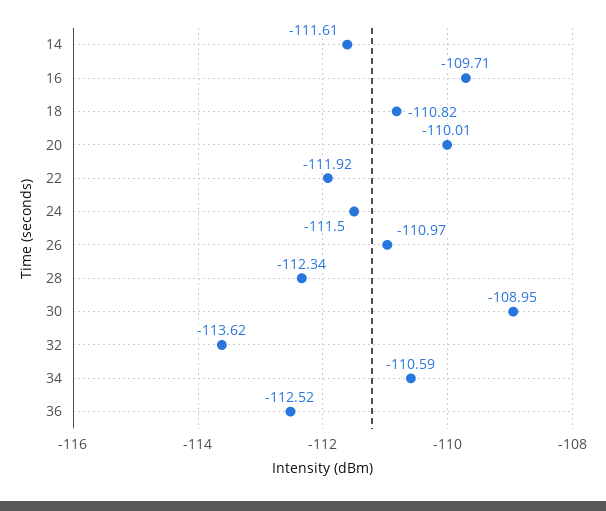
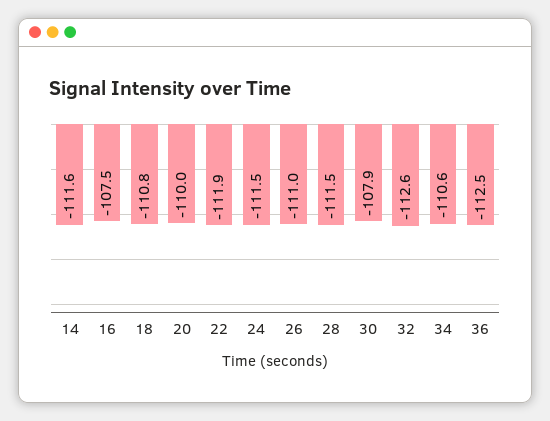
16: -109.71 -> -107.5
28: -112.34 -> -111.5
30: -108.95 -> -107.9
32: -113.62 -> -112.6

